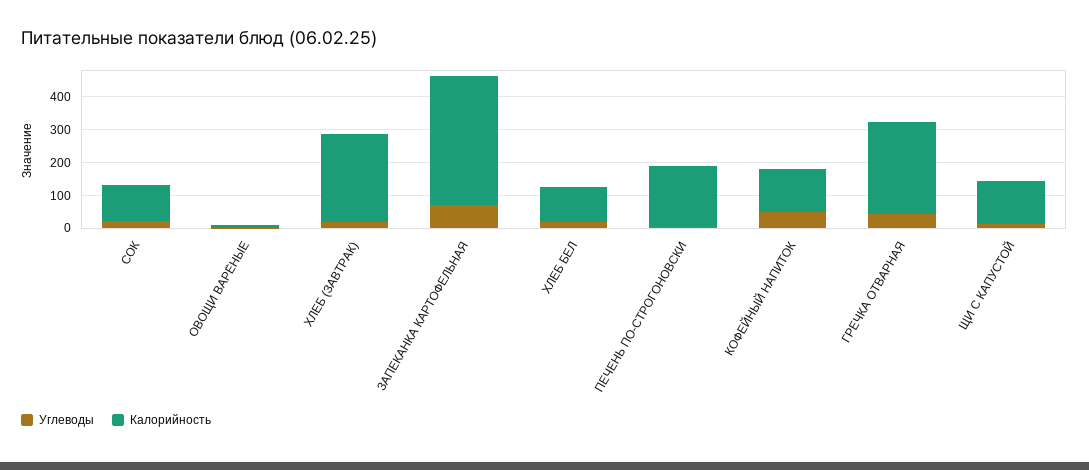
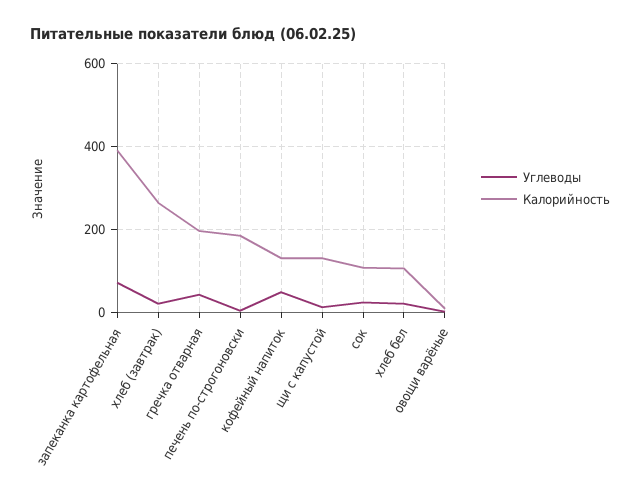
Калорийность, ГРЕЧКА ОТВАРНАЯ: 275 -> 200

